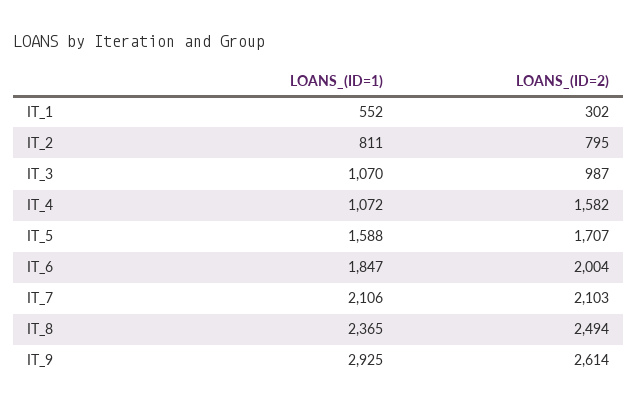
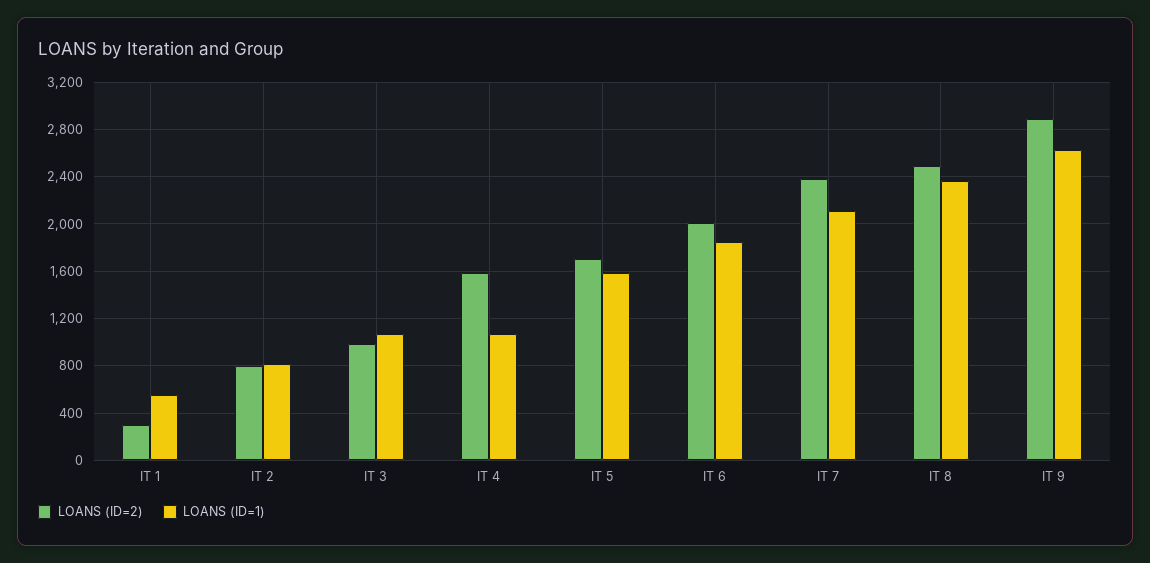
LOANS_(ID=2), IT_7: 2103 -> 2400
LOANS_(ID=1), IT_9: 2925 -> 2600
LOANS_(ID=2), IT_9: 2614 -> 2900

